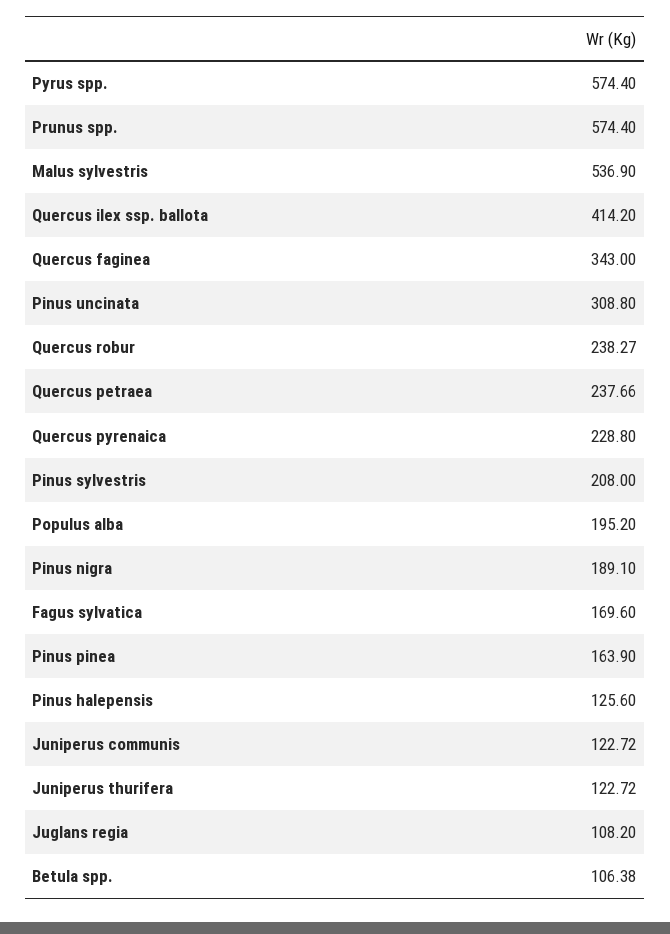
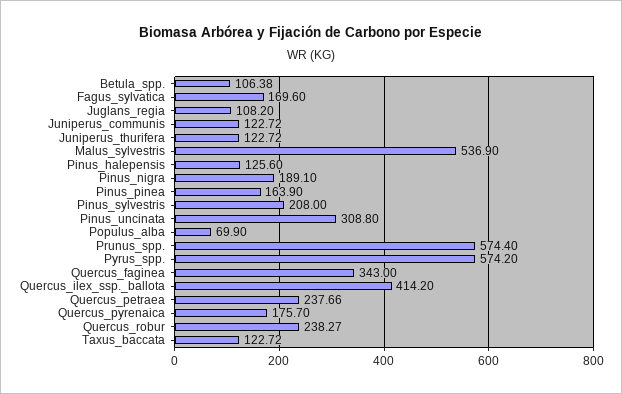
Pyrus spp.: 574.4 -> 574.2
Quercus pyrenaica: 228.8 -> 175.7
Populus alba: 195.2 -> 69.9
Taxus_baccata: none -> 122.72

